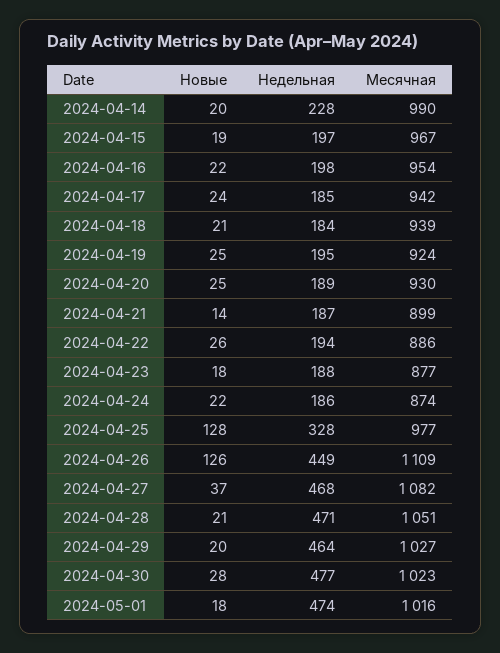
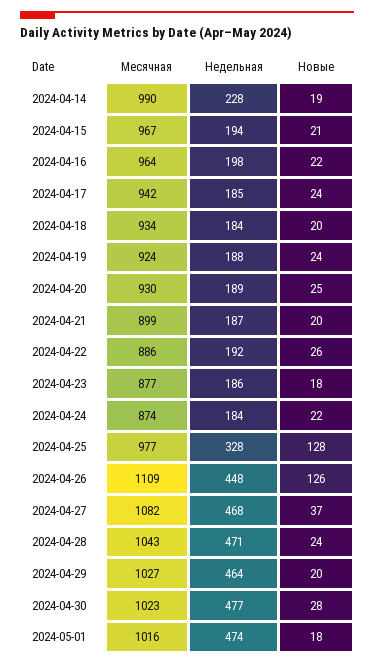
Новые, 2024-04-14: 20 -> 19
Новые, 2024-04-15: 19 -> 21
Недельная, 2024-04-15: 197 -> 194
Месячная, 2024-04-16: 954 -> 964
Новые, 2024-04-18: 21 -> 20
Месячная, 2024-04-18: 939 -> 934
Новые, 2024-04-19: 25 -> 24
Недельная, 2024-04-19: 195 -> 188
Новые, 2024-04-21: 14 -> 20
Недельная, 2024-04-22: 194 -> 192
Недельная, 2024-04-23: 188 -> 186
Недельная, 2024-04-24: 186 -> 184
Недельная, 2024-04-26: 449 -> 448
Новые, 2024-04-28: 21 -> 24
Месячная, 2024-04-28: 1051 -> 1043

